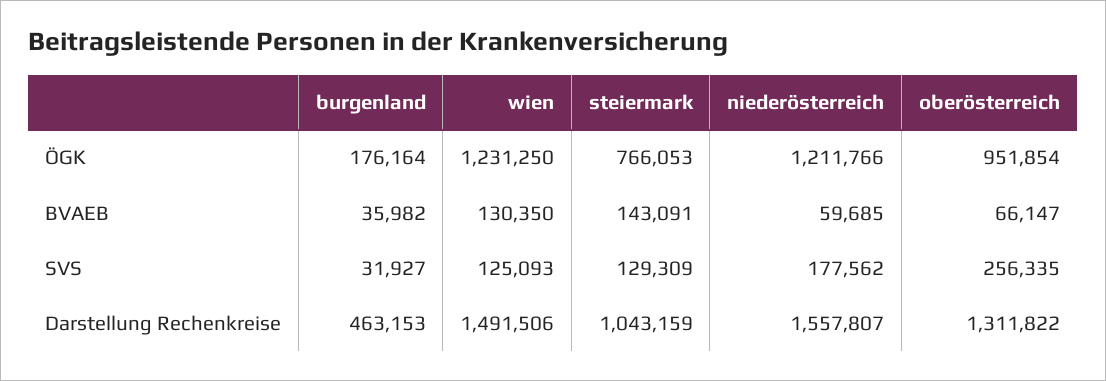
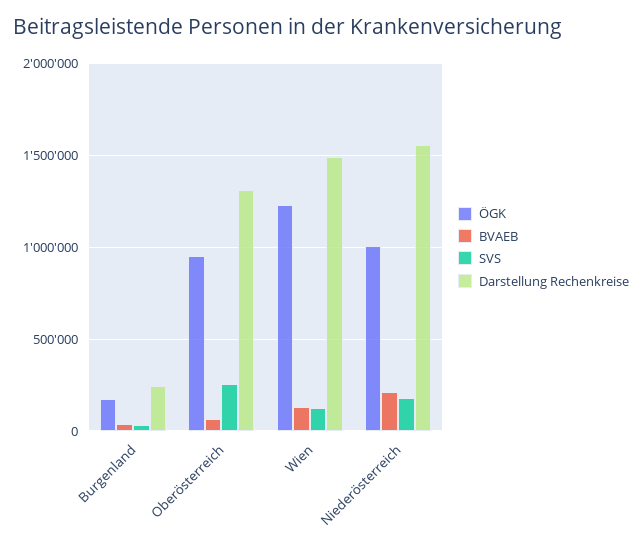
ÖGK, steiermark: 766053 -> none
ÖGK, niederösterreich: 1211766 -> 1000000
BVAEB, steiermark: 143091 -> none
BVAEB, niederösterreich: 59685 -> 200000
SVS, steiermark: 129309 -> none
Darstellung Rechenkreise, burgenland: 463153 -> 250000
Darstellung Rechenkreise, steiermark: 1043159 -> none

